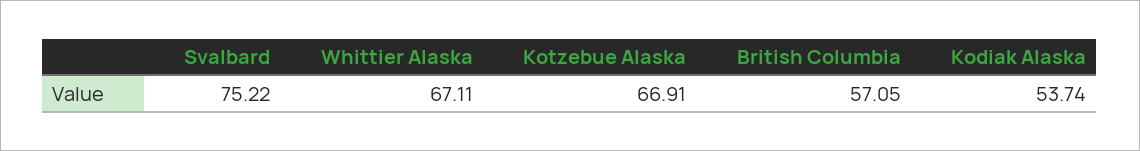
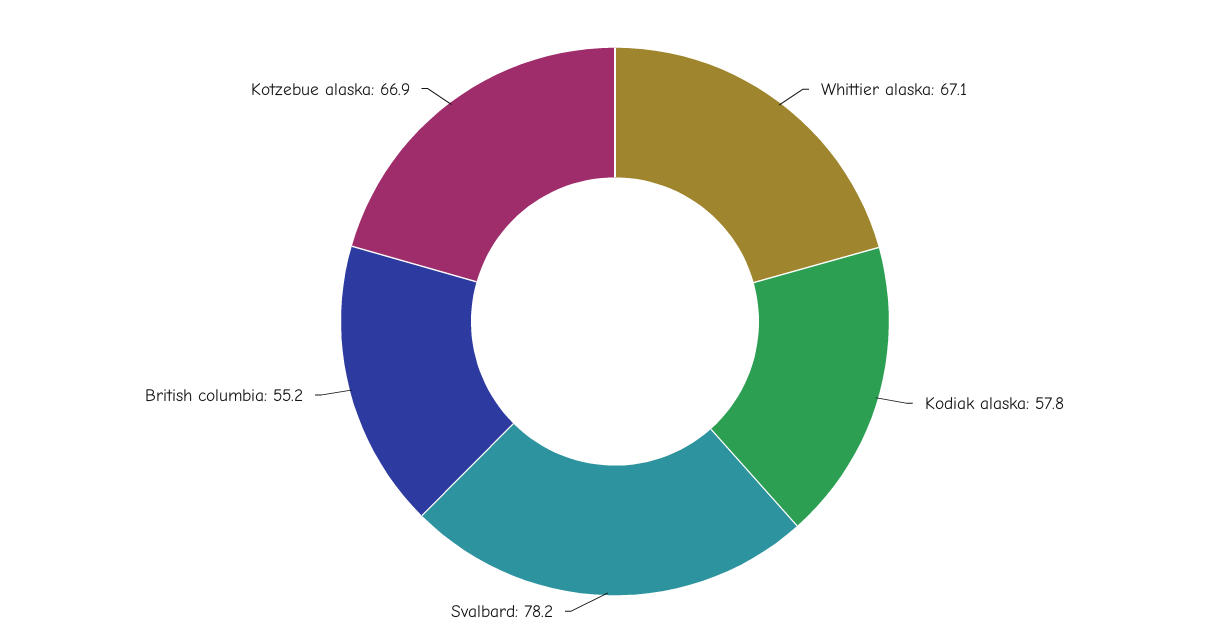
Svalbard: 75.22 -> 78.2
British Columbia: 57.05 -> 55.2
Kodiak Alaska: 53.74 -> 57.8

